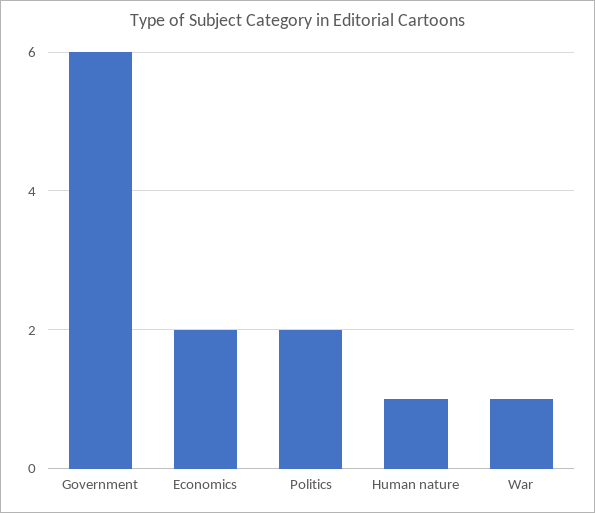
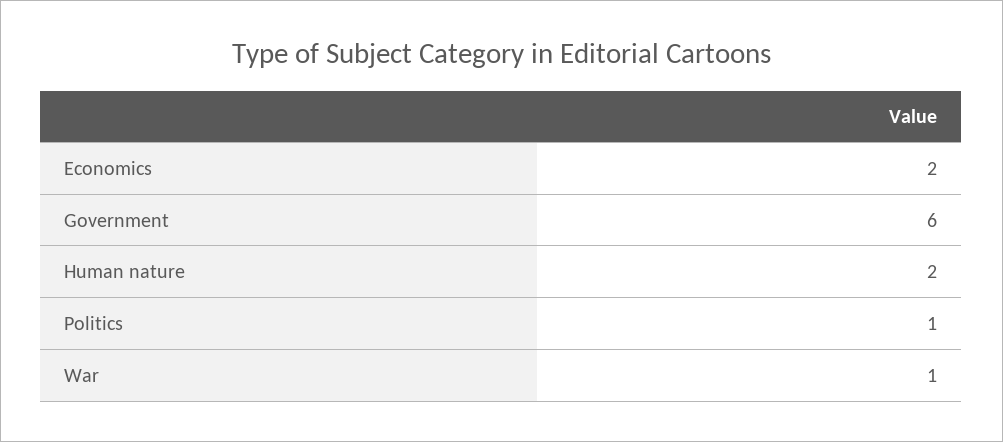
Politics: 2 -> 1
Human nature: 1 -> 2

